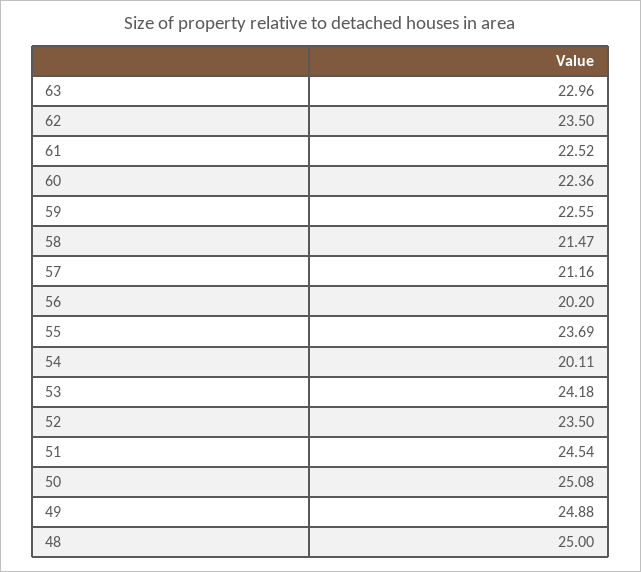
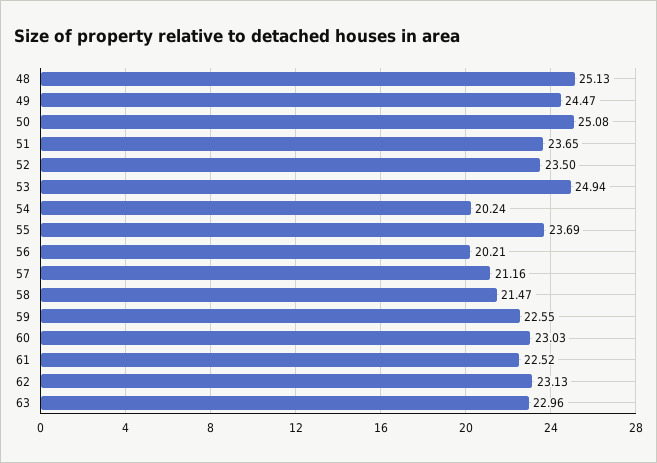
62: 23.5 -> 23.13
60: 22.36 -> 23.03
56: 20.2 -> 20.21
54: 20.11 -> 20.24
53: 24.18 -> 24.94
51: 24.54 -> 23.65
49: 24.88 -> 24.47
48: 25 -> 25.13

